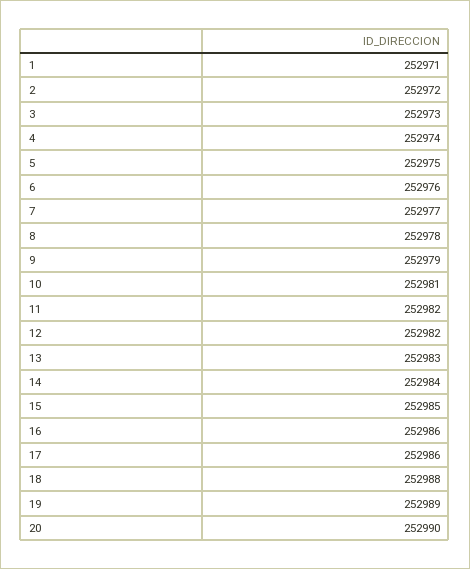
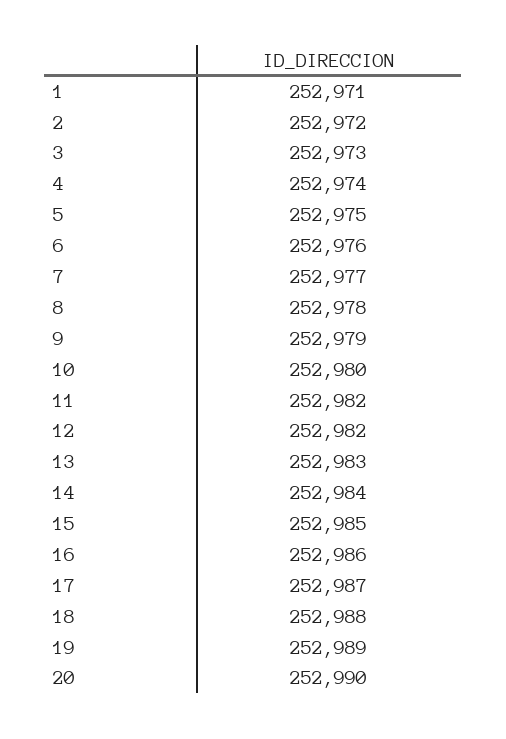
10: 252981 -> 252980
17: 252986 -> 252987

